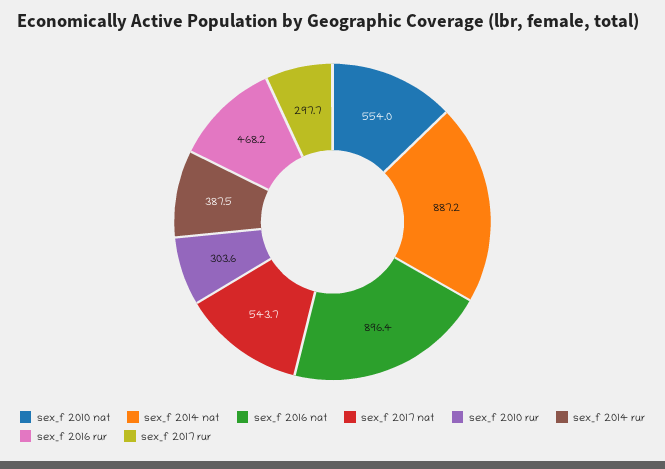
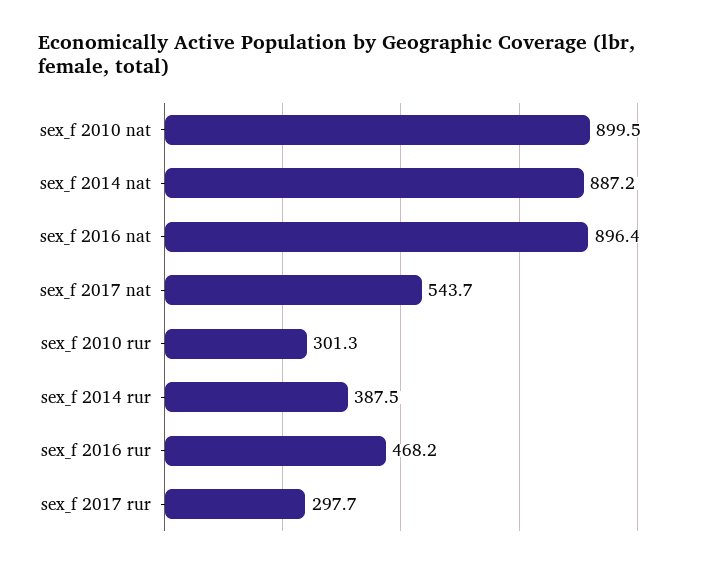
sex_f 2010 nat: 554 -> 899.5
sex_f 2010 rur: 303.6 -> 301.3

